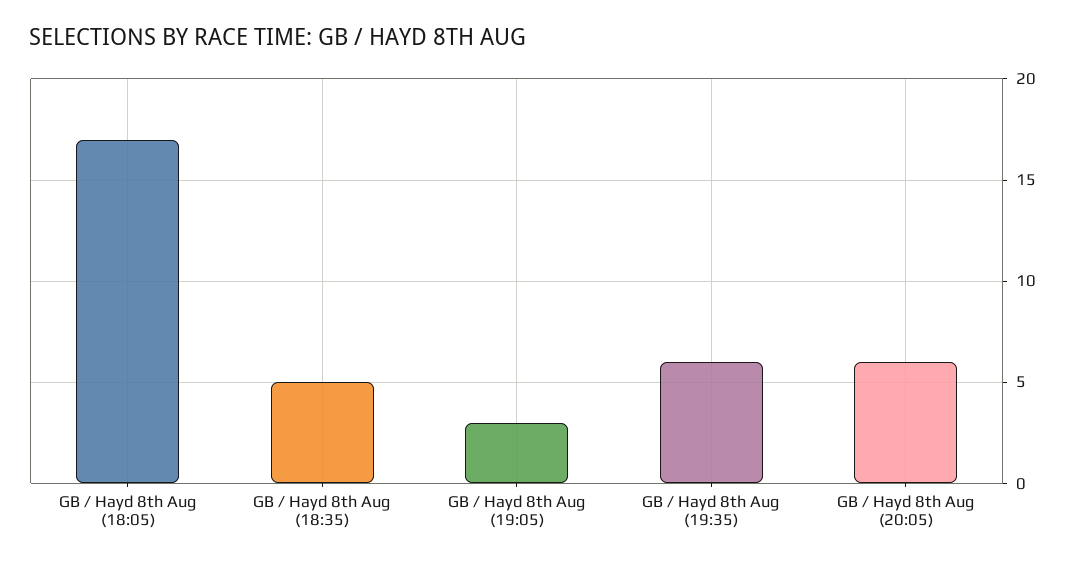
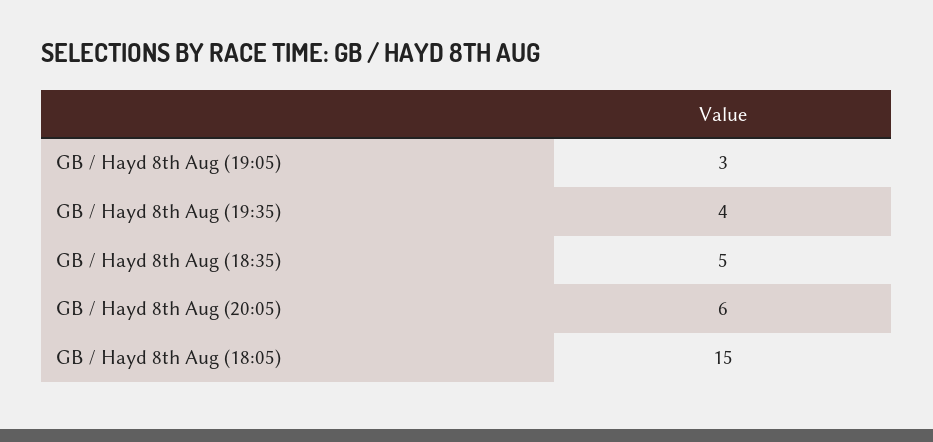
GB / Hayd 8th Aug (18:05): 17 -> 15
GB / Hayd 8th Aug (19:35): 6 -> 4

